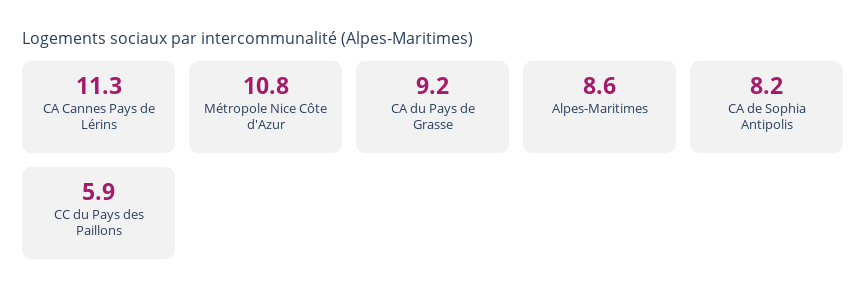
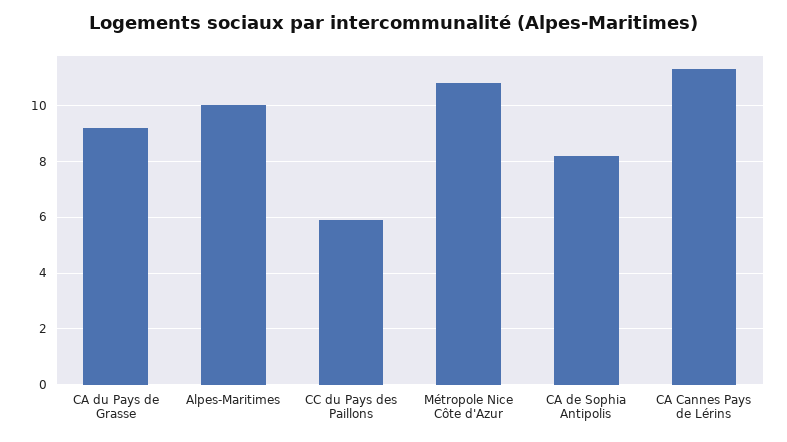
Alpes-Maritimes: 8.6 -> 10

